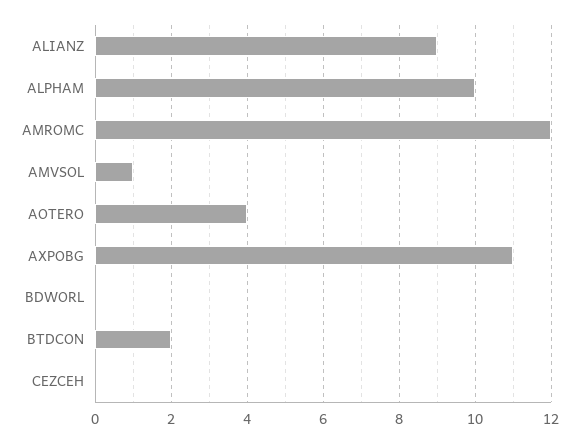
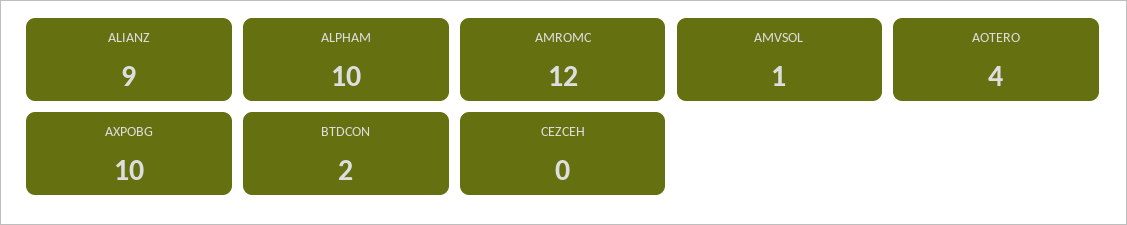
AXPOBG: 11 -> 10
BDWORL: 0 -> none

